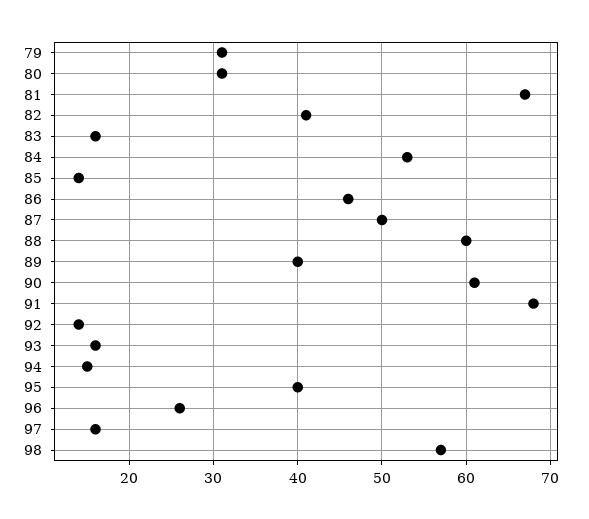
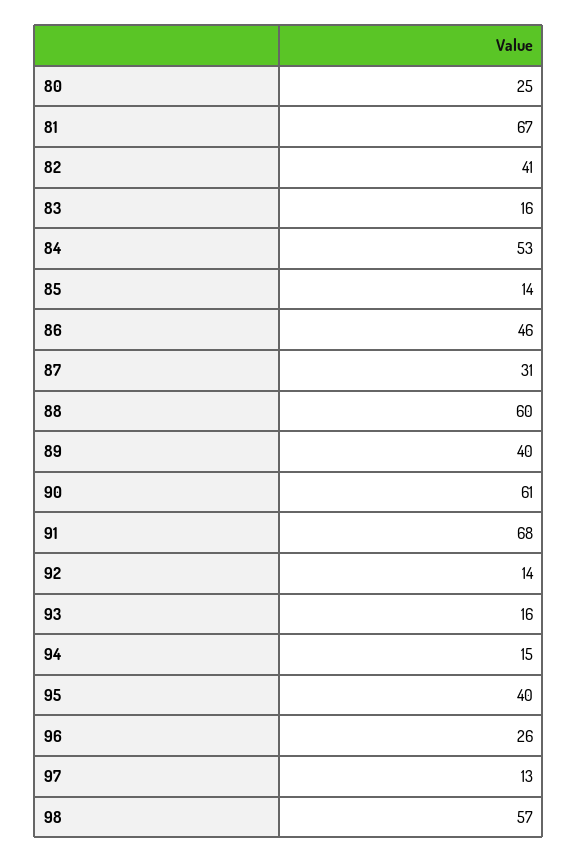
79: 31 -> none
80: 31 -> 25
87: 50 -> 31
97: 16 -> 13

